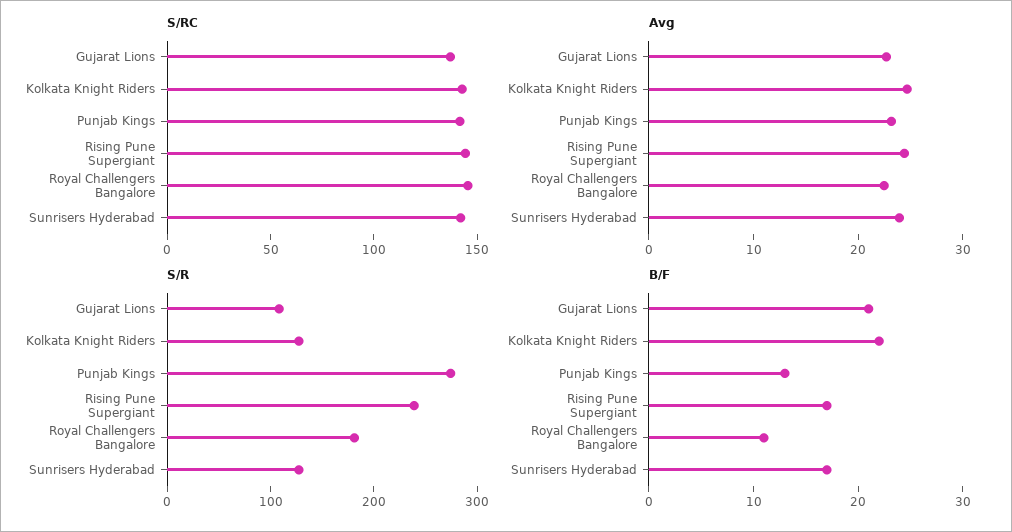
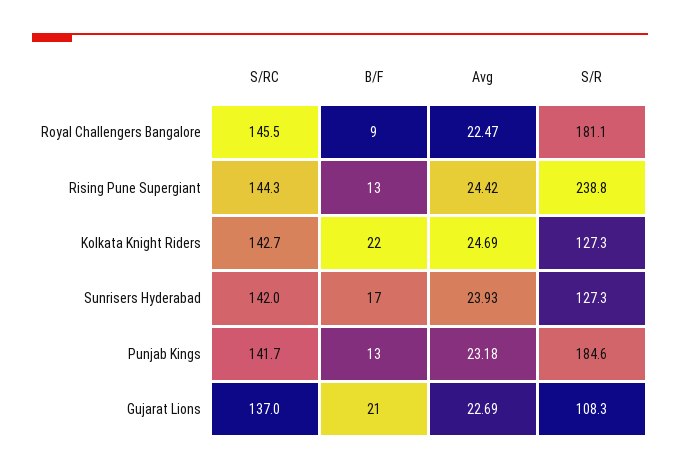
S/R, Punjab Kings: 280 -> 184.6
B/F, Rising Pune Supergiant: 17 -> 13
B/F, Royal Challengers Bangalore: 11 -> 9

